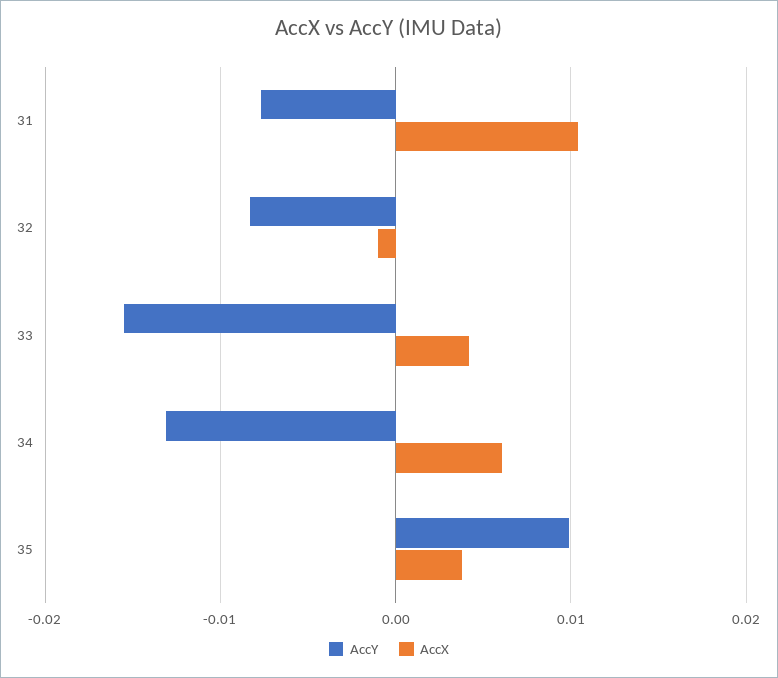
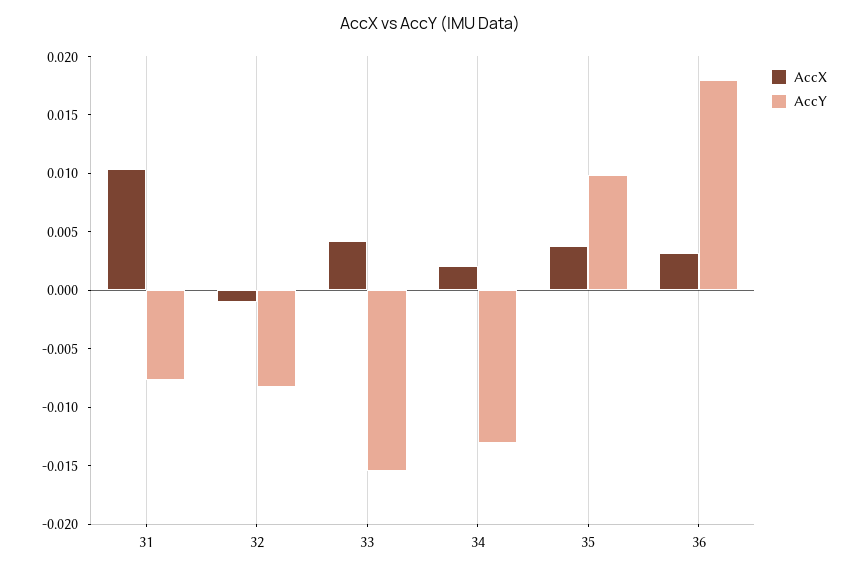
AccX, 34: 0.006 -> 0.002
AccX, 36: none -> 0.003
AccY, 36: none -> 0.018

